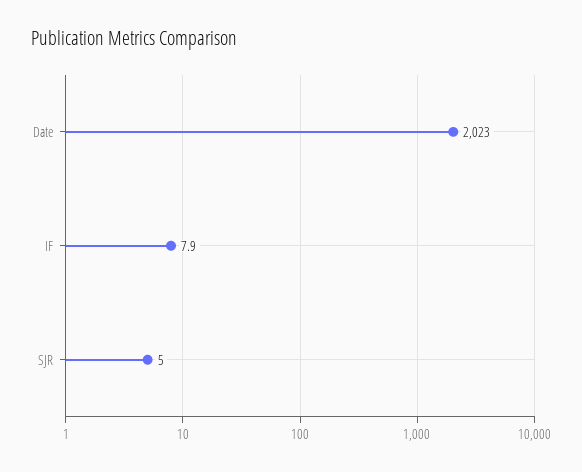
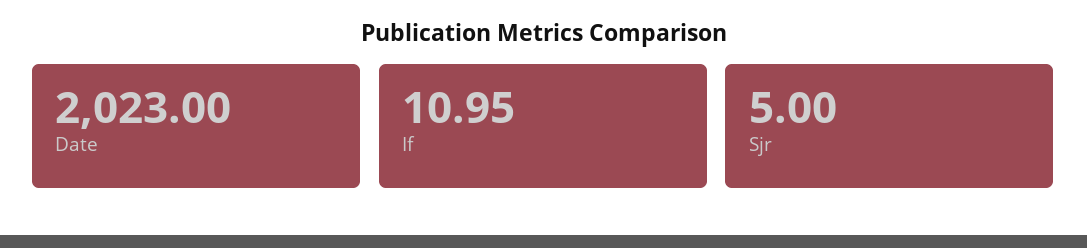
IF: 7.9 -> 10.95

